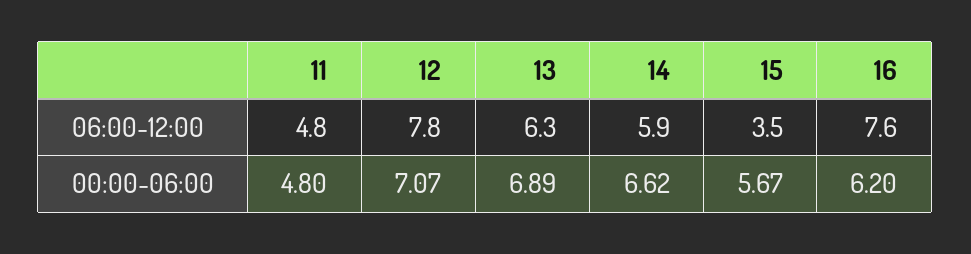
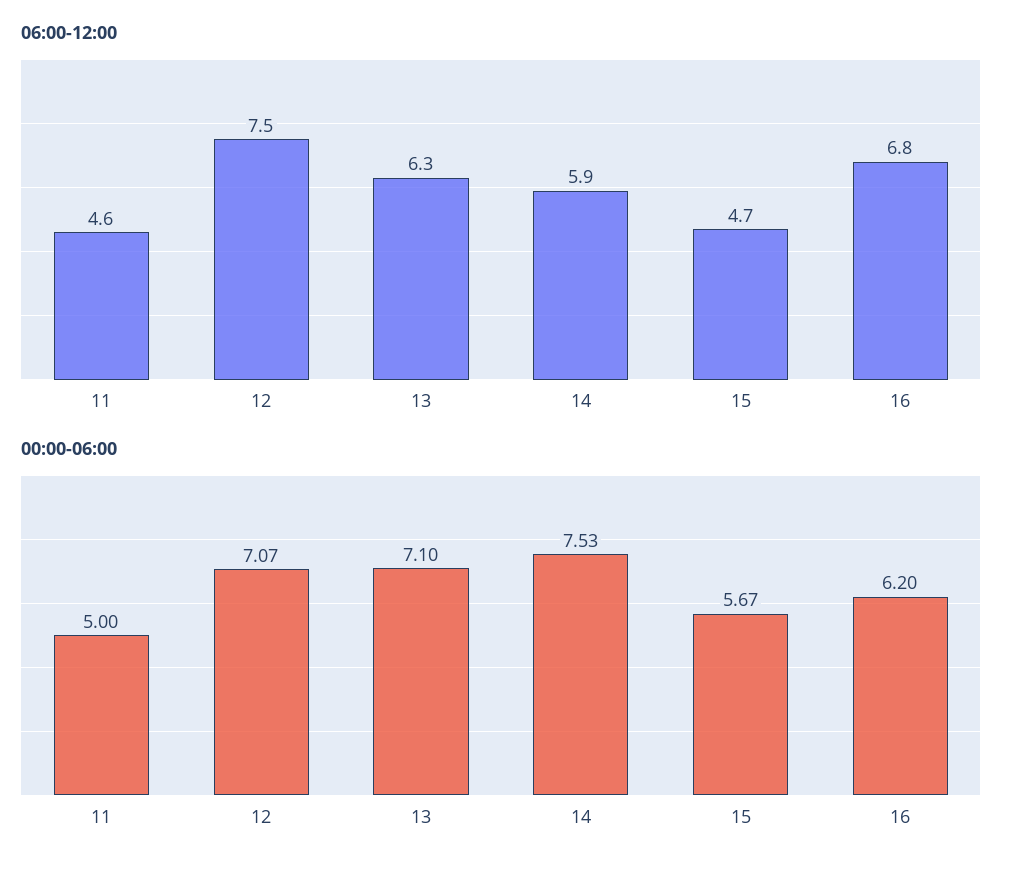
06:00-12:00, 11: 4.8 -> 4.6
06:00-12:00, 12: 7.8 -> 7.5
06:00-12:00, 15: 3.5 -> 4.7
06:00-12:00, 16: 7.6 -> 6.8
00:00-06:00, 11: 4.8 -> 5
00:00-06:00, 13: 6.89 -> 7.1
00:00-06:00, 14: 6.62 -> 7.53

